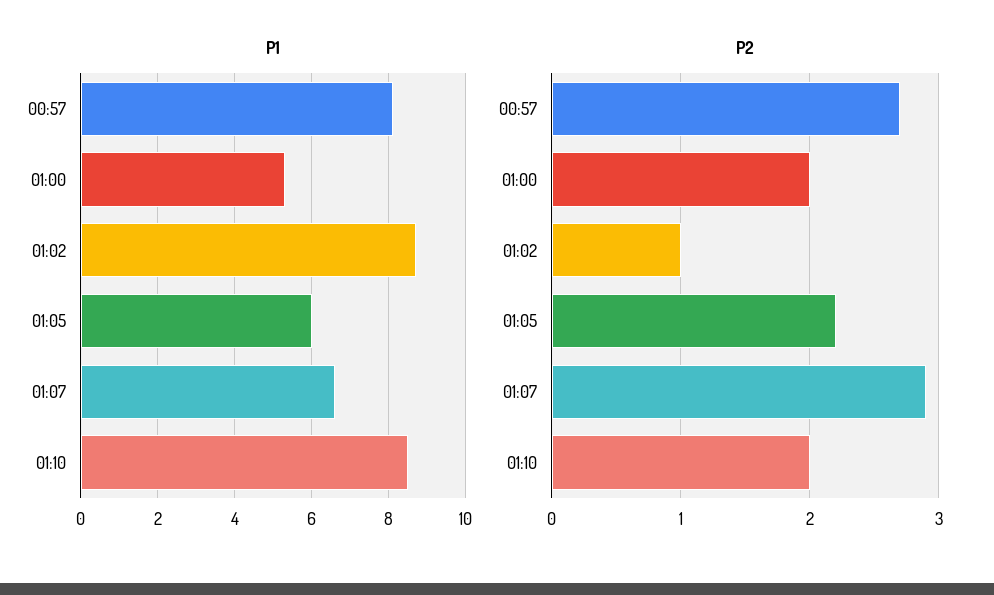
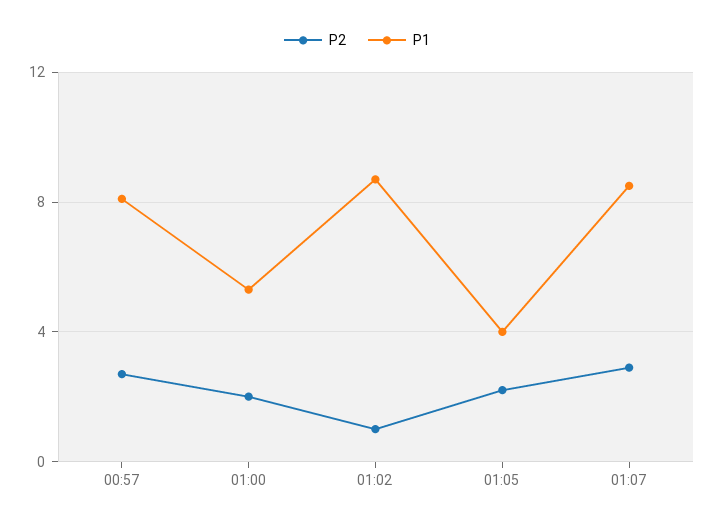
P1, 01:05: 6 -> 4
P1, 01:07: 6.5 -> 8.5
P1, 01:10: 8.5 -> none
P2, 01:10: 2 -> none

